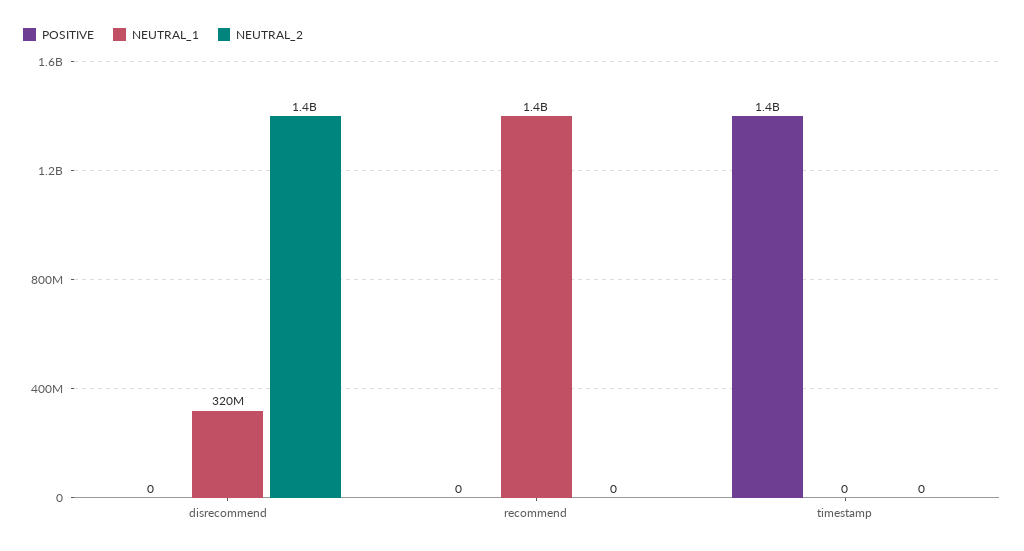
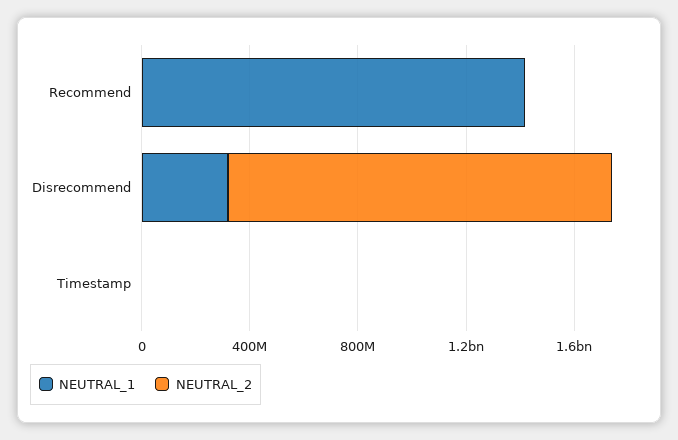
POSITIVE, disrecommend: 0 -> none
POSITIVE, recommend: 0 -> none
POSITIVE, timestamp: 1400000000 -> none

